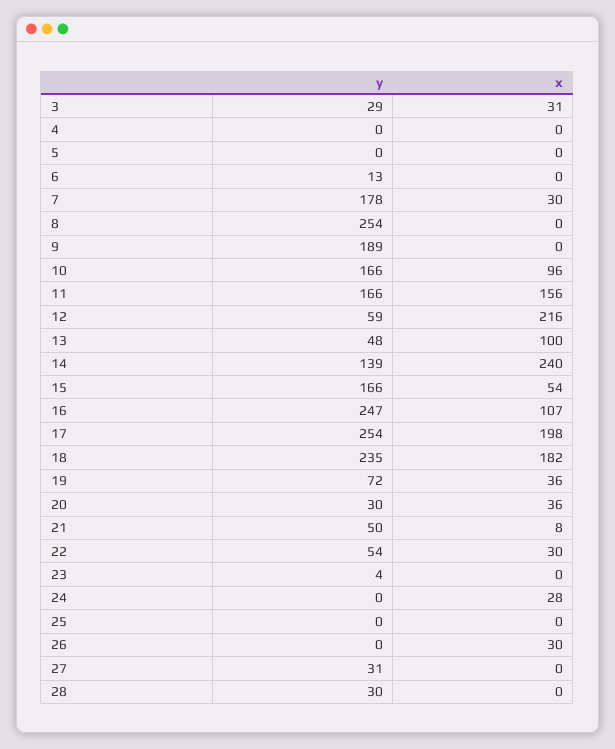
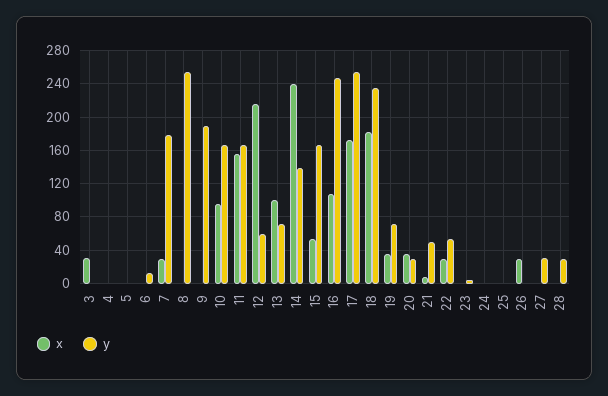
y, 3: 29 -> 0
y, 13: 48 -> 70
x, 17: 198 -> 170
x, 24: 28 -> 0

